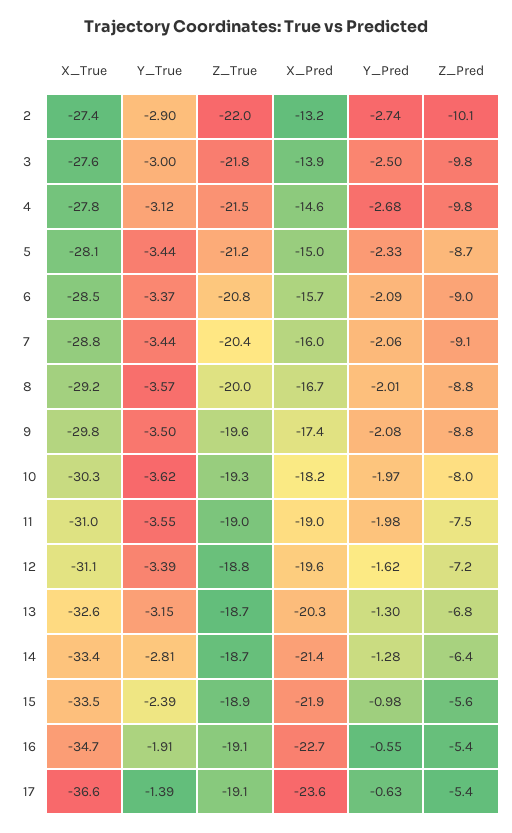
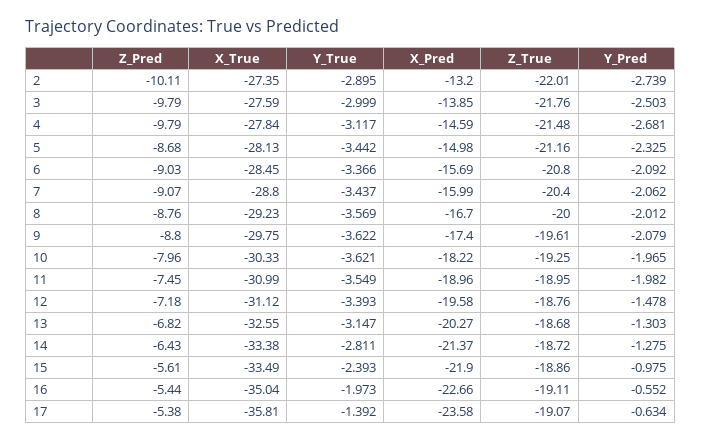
Y_True, 9: -3.5 -> -3.622
Y_Pred, 12: -1.62 -> -1.478
X_True, 16: -34.7 -> -35.04
Y_True, 16: -1.91 -> -1.973
X_True, 17: -36.6 -> -35.81

